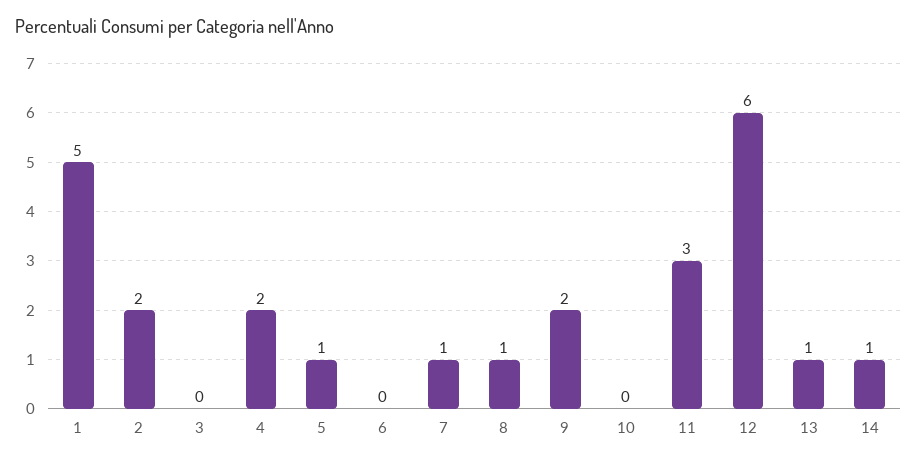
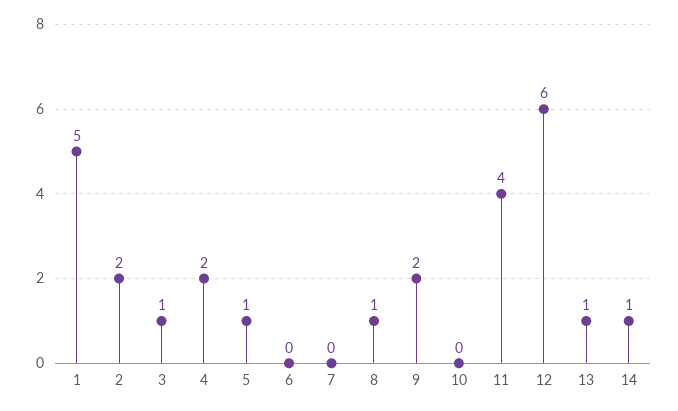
3: 0 -> 1
7: 1 -> 0
11: 3 -> 4

